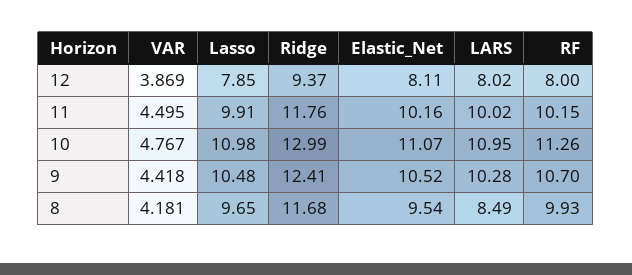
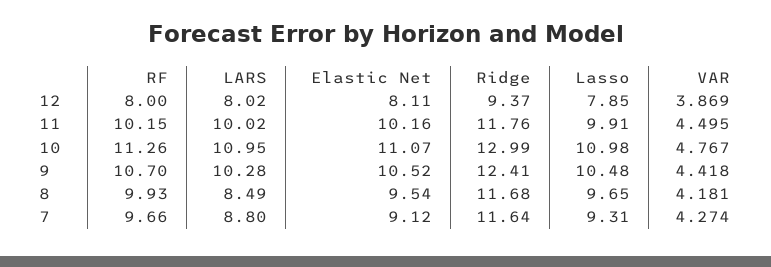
RF, 7: none -> 9.66
LARS, 7: none -> 8.8
Elastic_Net, 7: none -> 9.12
Ridge, 7: none -> 11.64
Lasso, 7: none -> 9.31
VAR, 7: none -> 4.274

